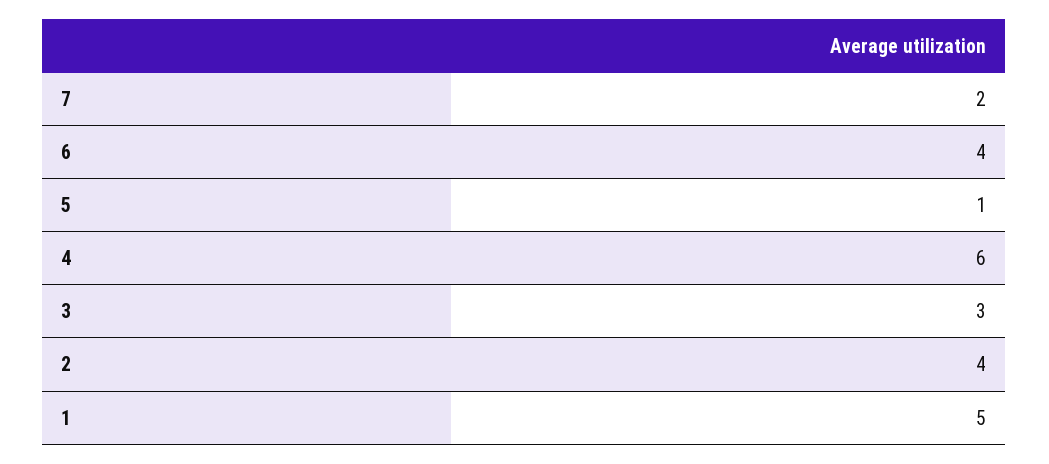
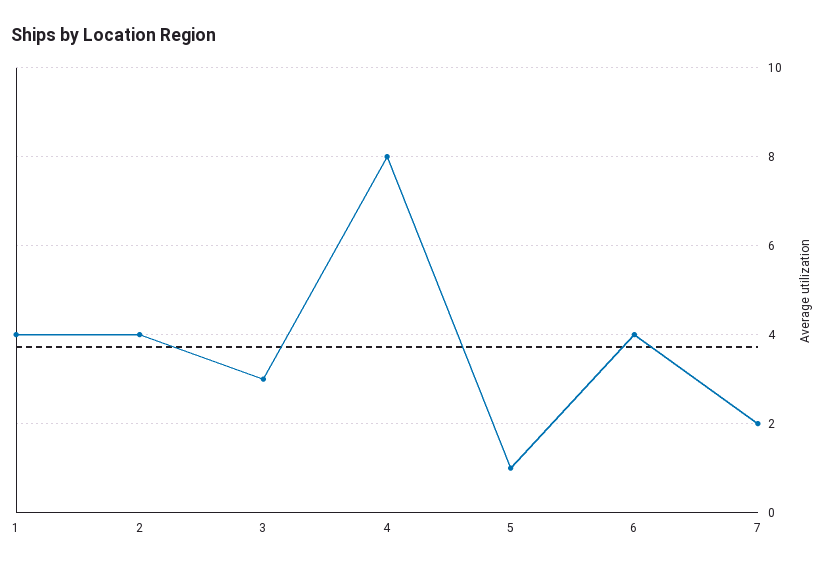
4: 6 -> 8
1: 5 -> 4

